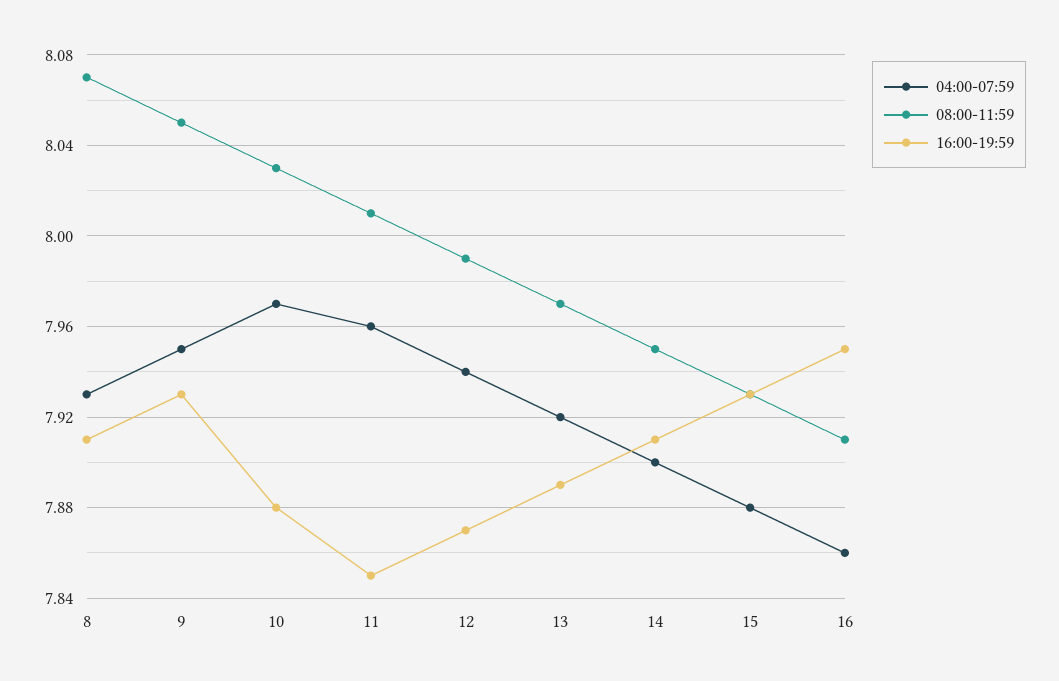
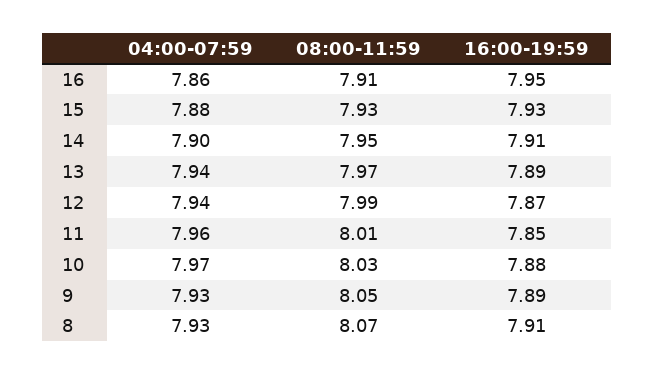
04:00-07:59, 9: 7.95 -> 7.93
16:00-19:59, 9: 7.93 -> 7.89
04:00-07:59, 13: 7.92 -> 7.94

